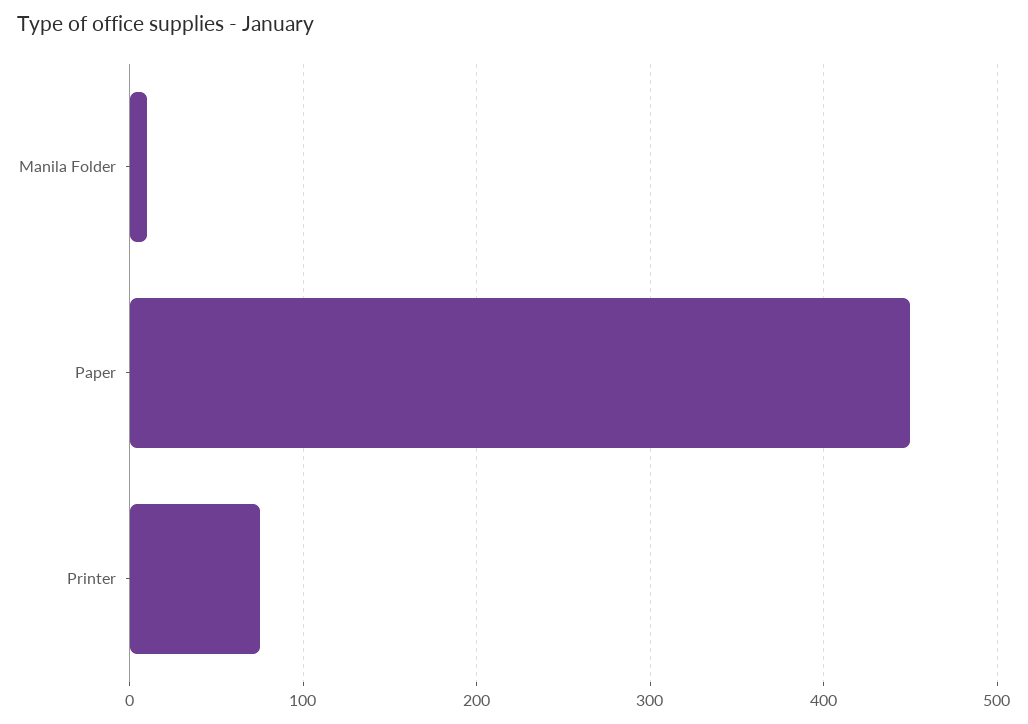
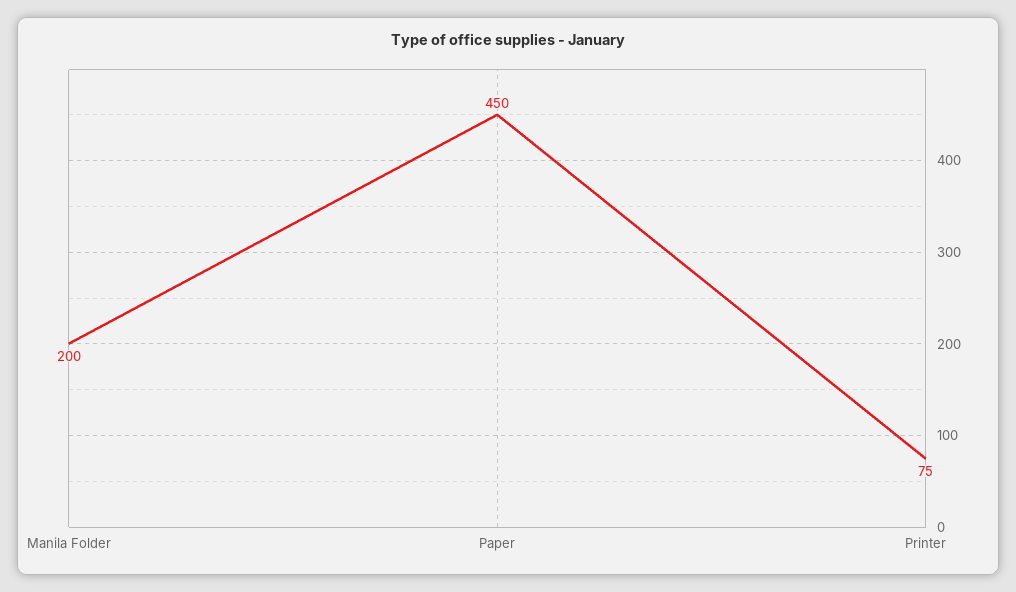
Manila Folder: 10 -> 200

